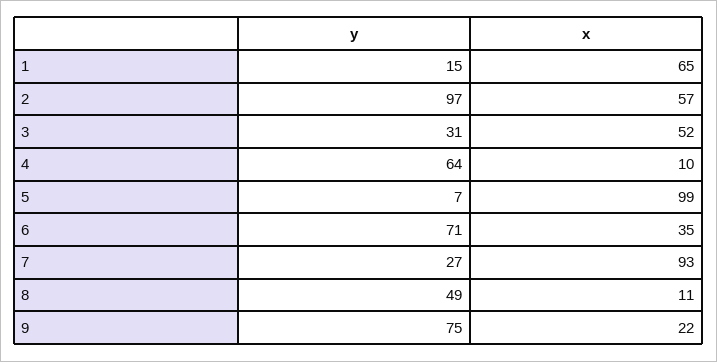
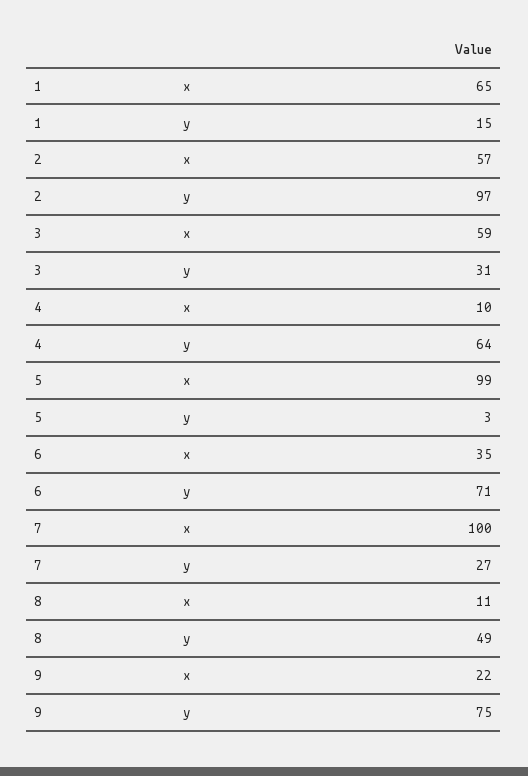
x, 3: 52 -> 59
y, 5: 7 -> 3
x, 7: 93 -> 100

